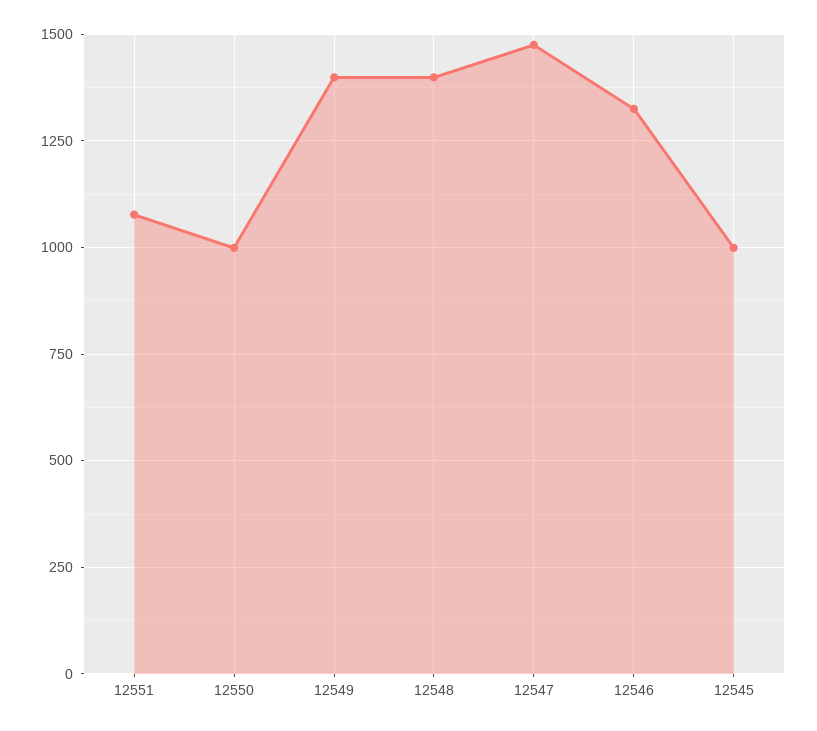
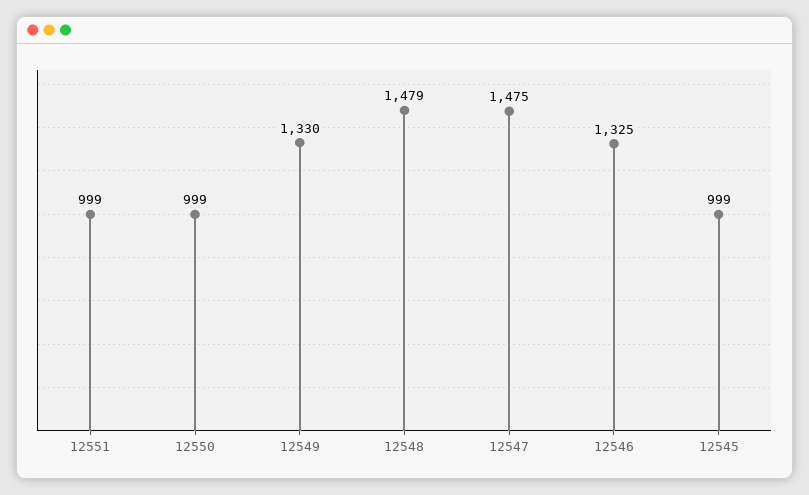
12551: 1075 -> 999
12549: 1400 -> 1330
12548: 1400 -> 1479

